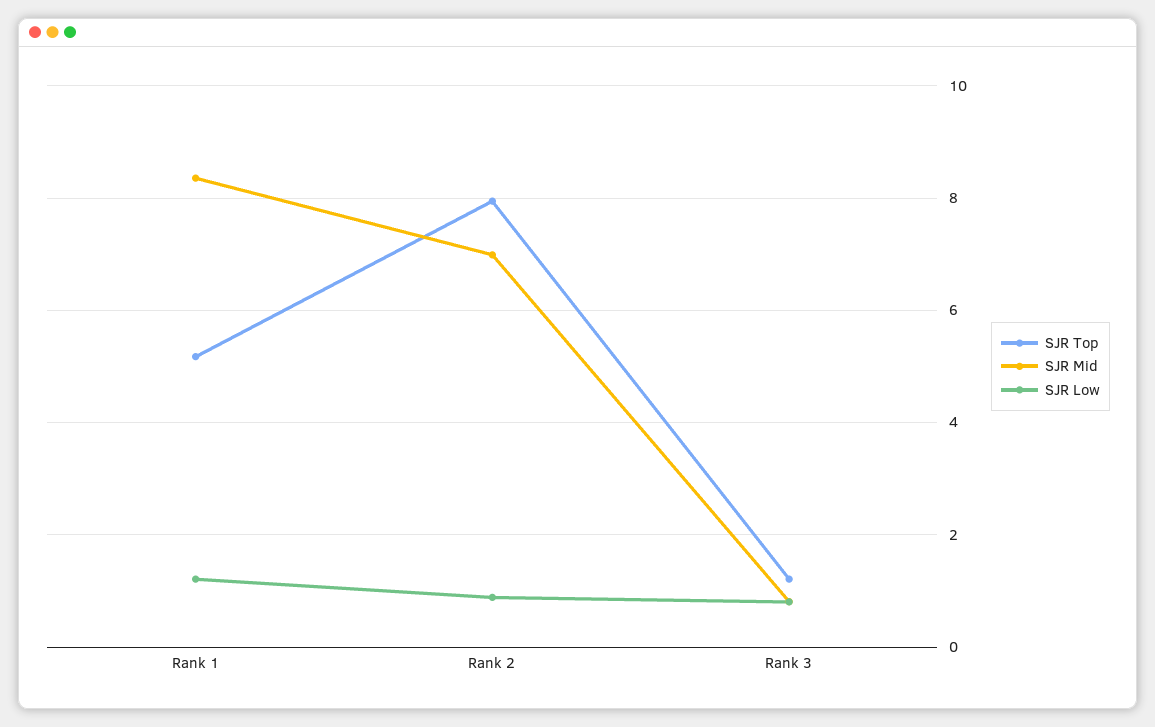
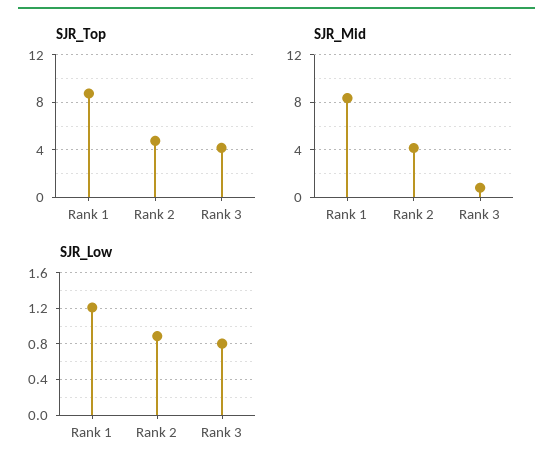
SJR Top, Rank 1: 5.2 -> 9
SJR Top, Rank 2: 8 -> 5
SJR Mid, Rank 2: 7 -> 4
SJR Top, Rank 3: 1.2 -> 4

